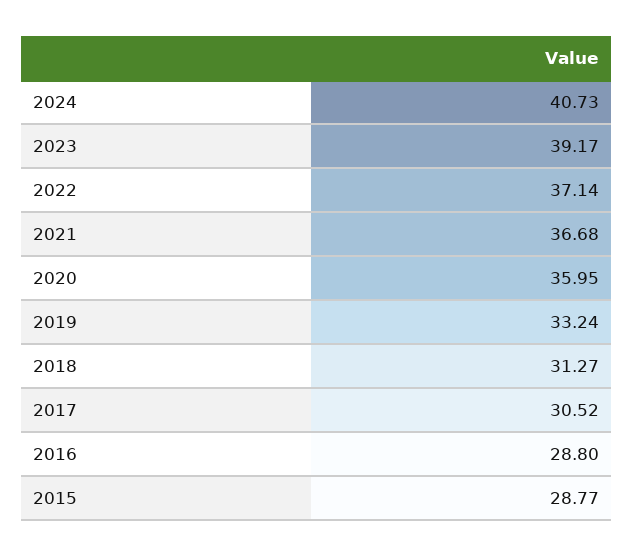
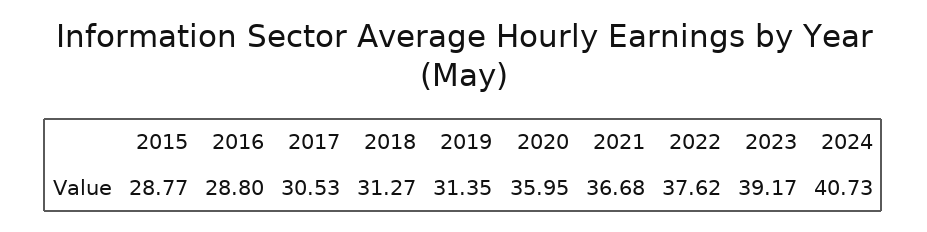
2022: 37.14 -> 37.62
2019: 33.24 -> 31.35
2017: 30.52 -> 30.53

